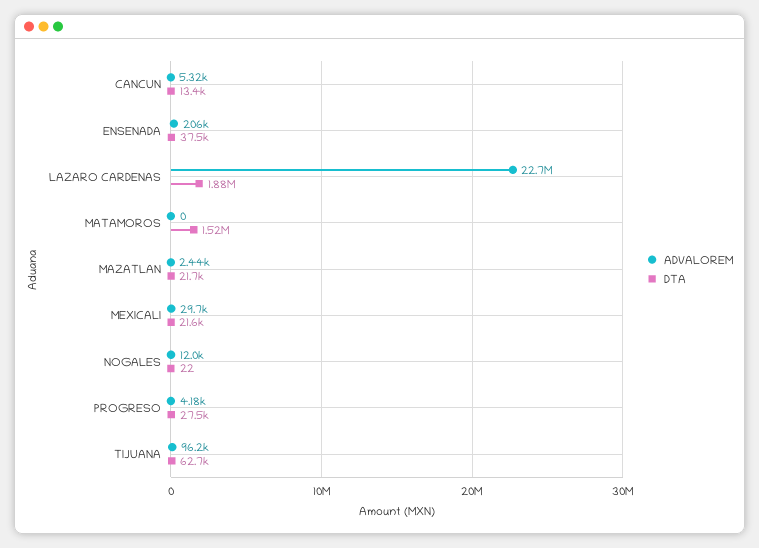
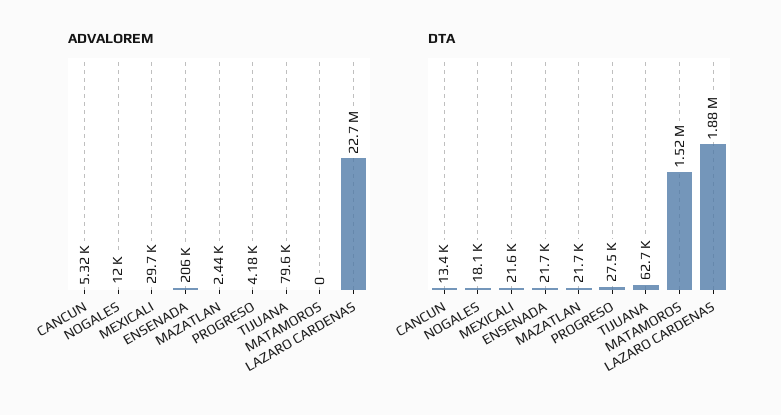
DTA, ENSENADA: 37500 -> 21700
DTA, NOGALES: 22 -> 18100
ADVALOREM, TIJUANA: 96200 -> 79600

